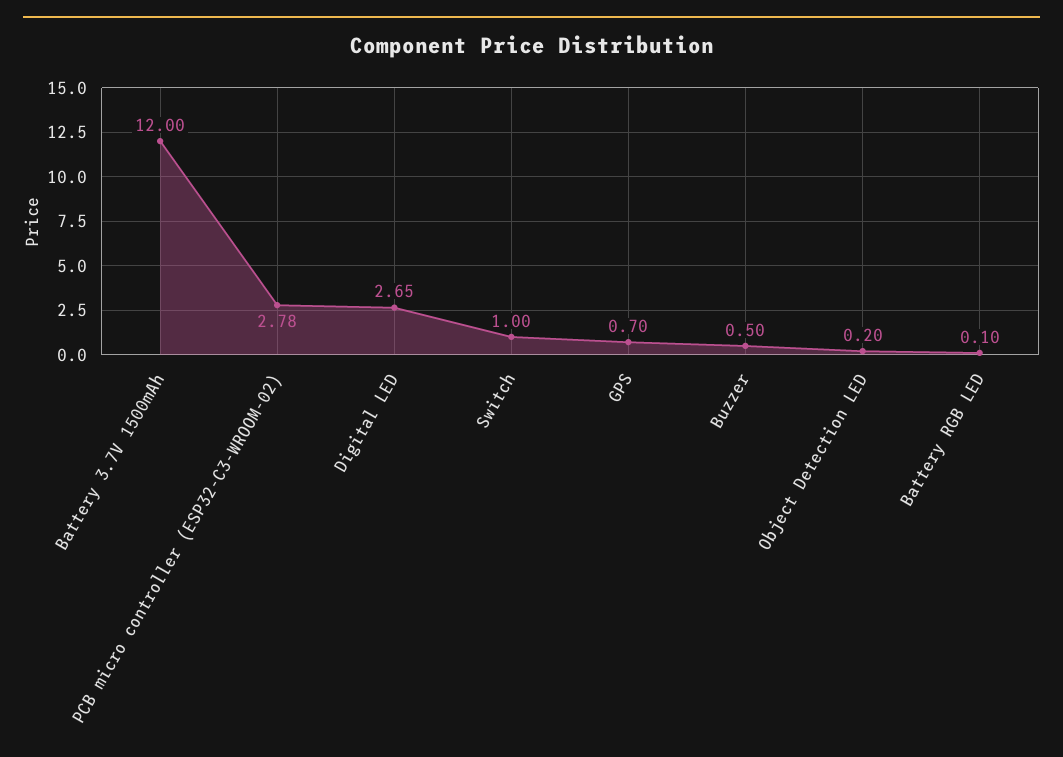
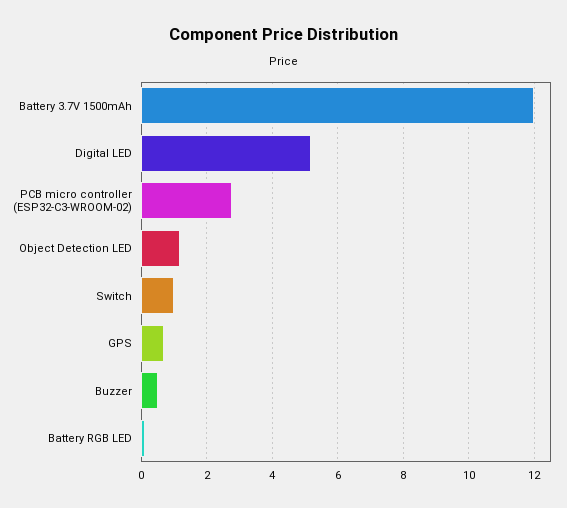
Digital LED: 2.65 -> 5.2
Object Detection LED: 0.2 -> 1.2

